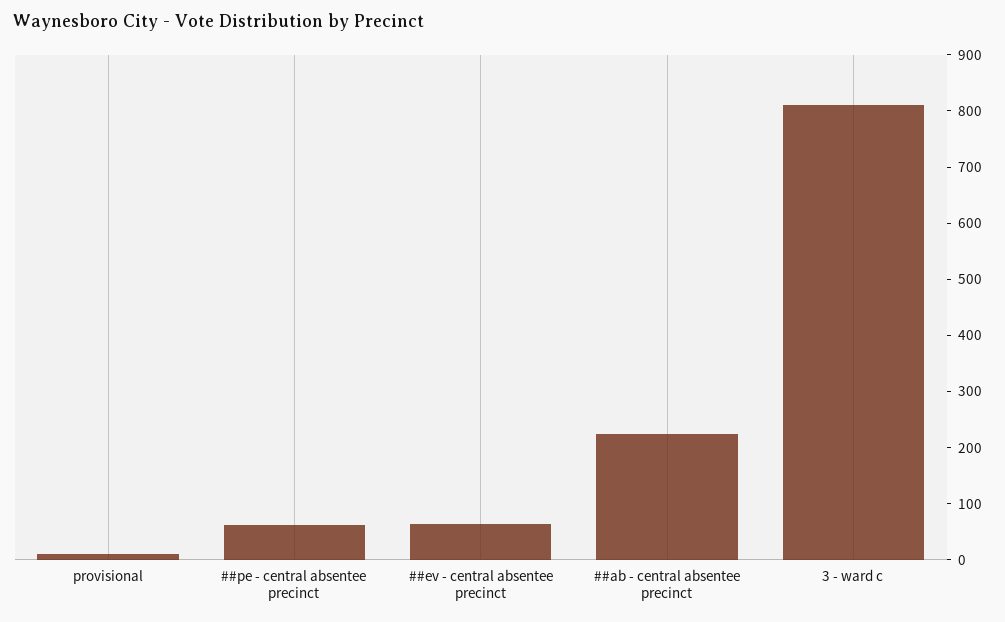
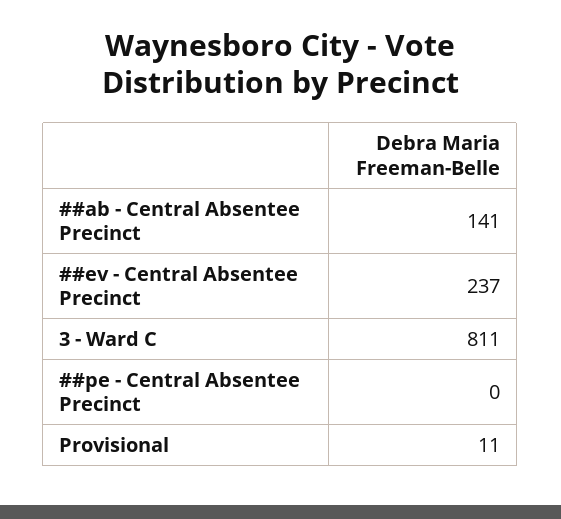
##pe - central absentee precinct: 60 -> 0
##ev - central absentee precinct: 60 -> 237
##ab - central absentee precinct: 220 -> 141

